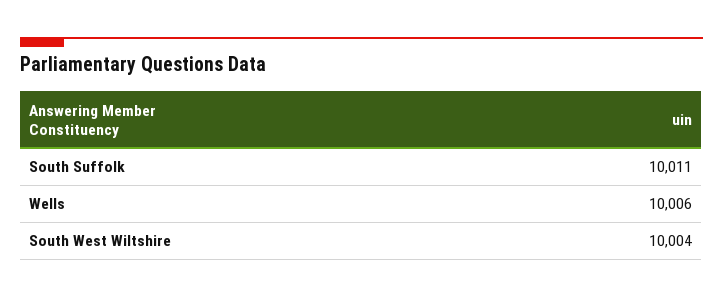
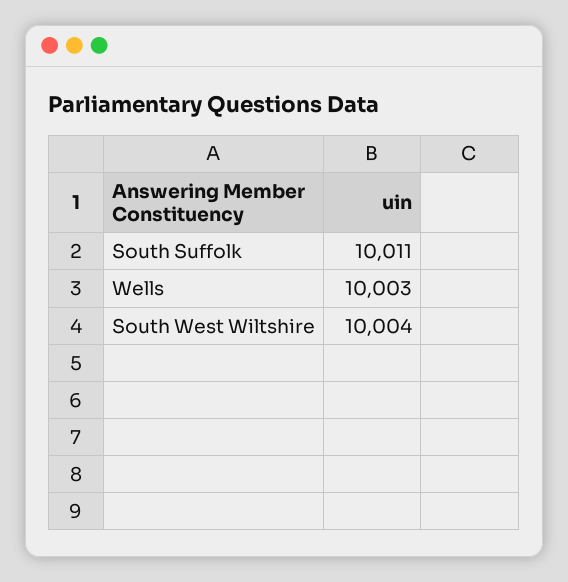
Wells: 10006 -> 10003

